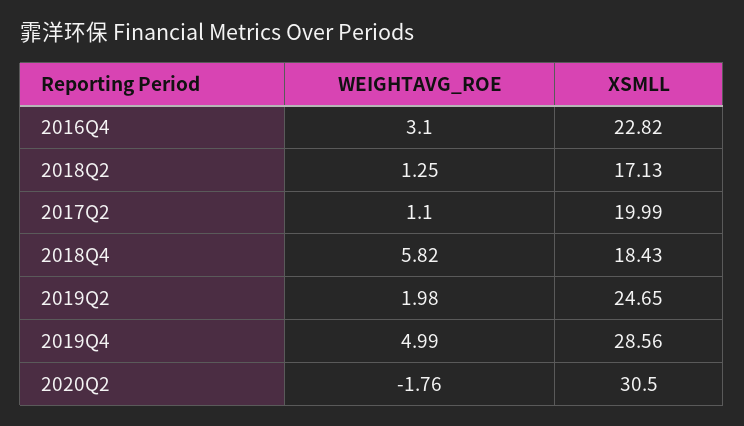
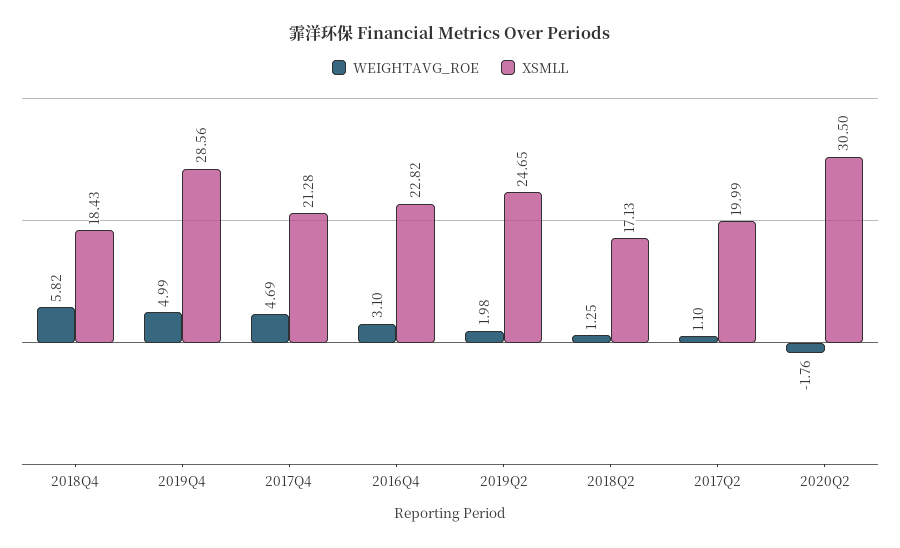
WEIGHTAVG_ROE, 2017Q4: none -> 4.69
XSMLL, 2017Q4: none -> 21.28

